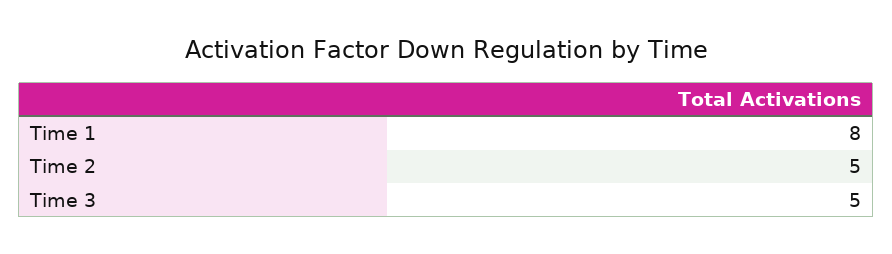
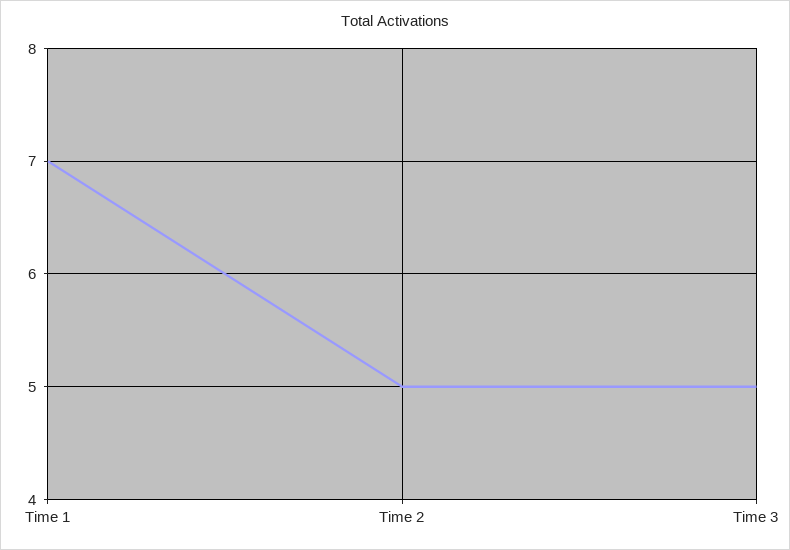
Time 1: 8 -> 7

